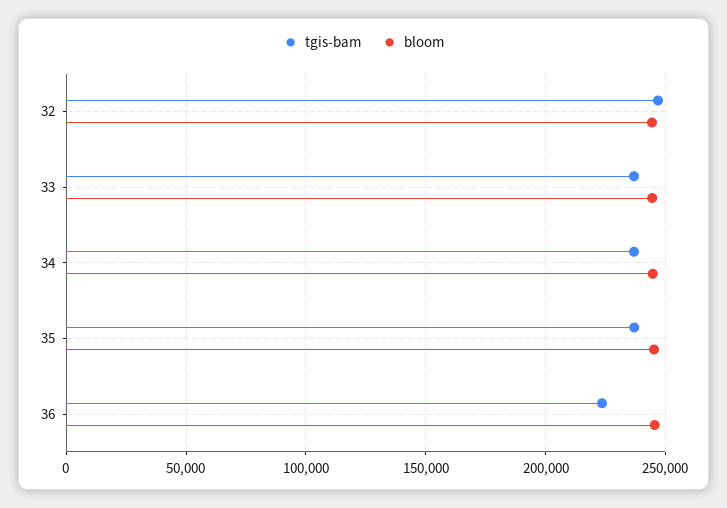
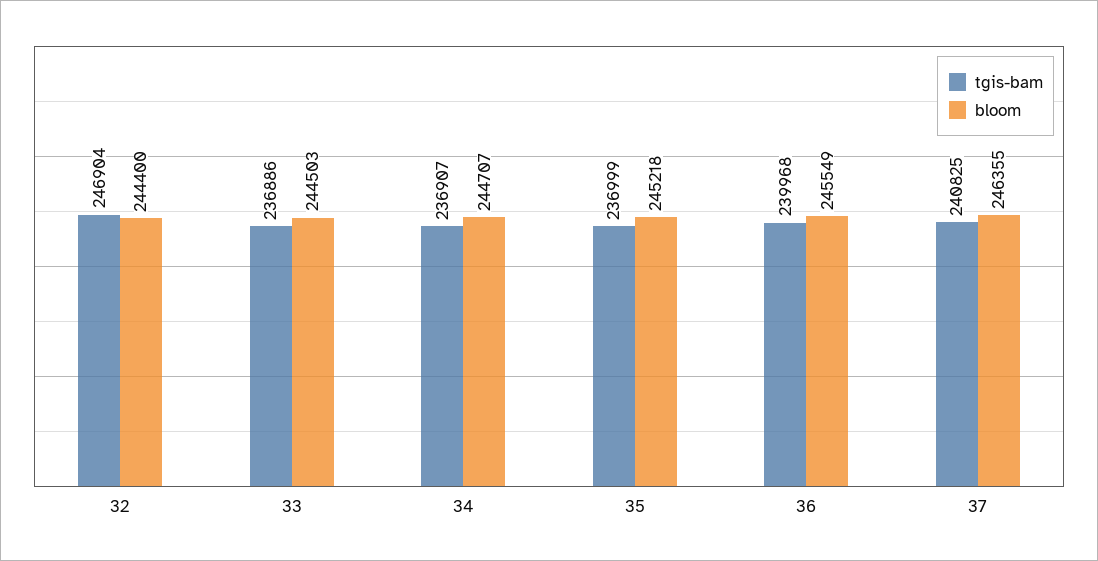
tgis-bam, 36: 225000 -> 239968
tgis-bam, 37: none -> 240825
bloom, 37: none -> 246355

